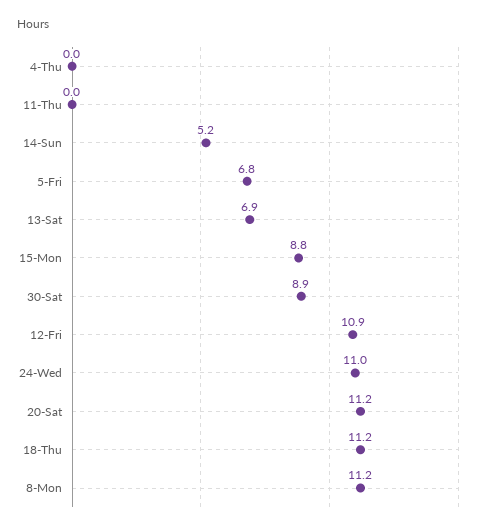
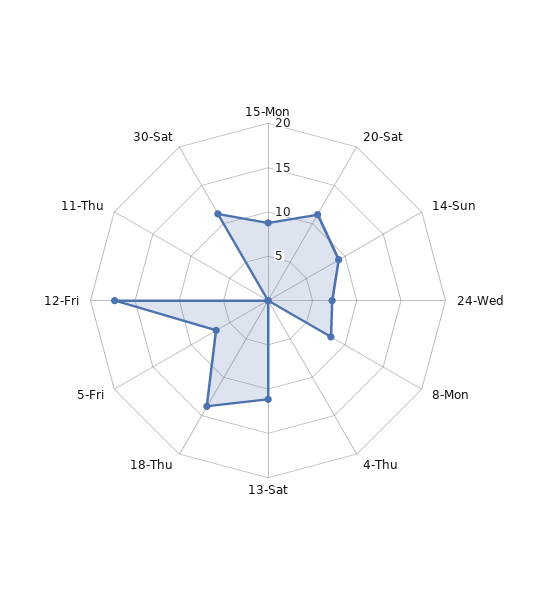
14-Sun: 5.2 -> 9
13-Sat: 6.9 -> 11
30-Sat: 8.9 -> 11
12-Fri: 10.9 -> 17
24-Wed: 11 -> 7
18-Thu: 11.2 -> 14
8-Mon: 11.2 -> 8

